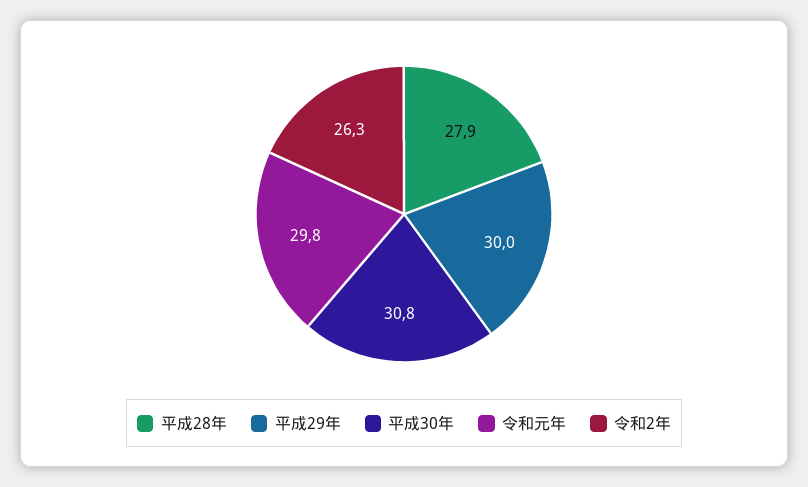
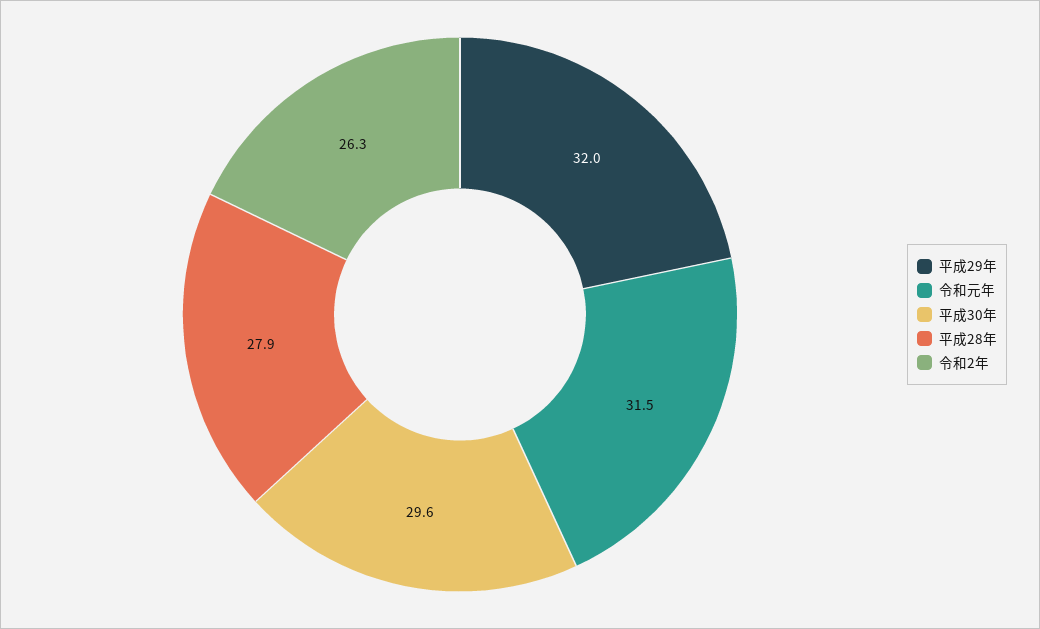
平成29年: 30 -> 32
平成30年: 30.8 -> 29.6
令和元年: 29.8 -> 31.5

